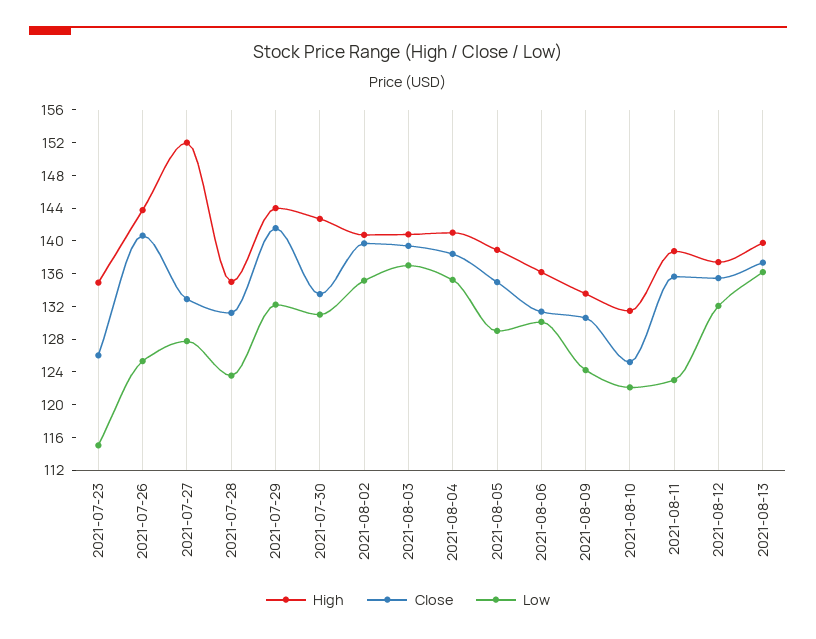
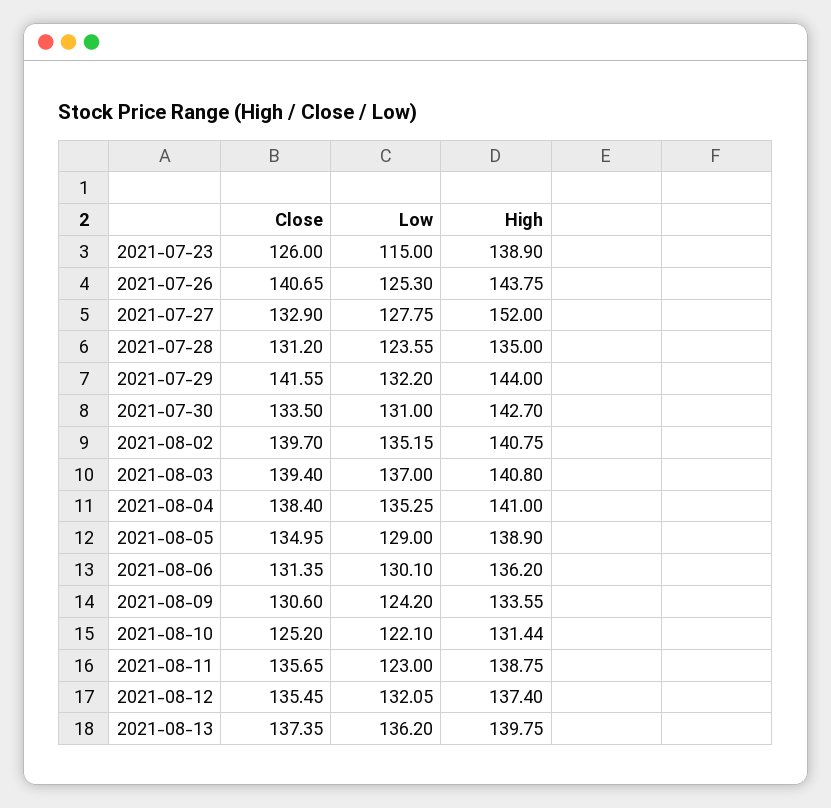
High, 2021-07-23: 135 -> 138.9

